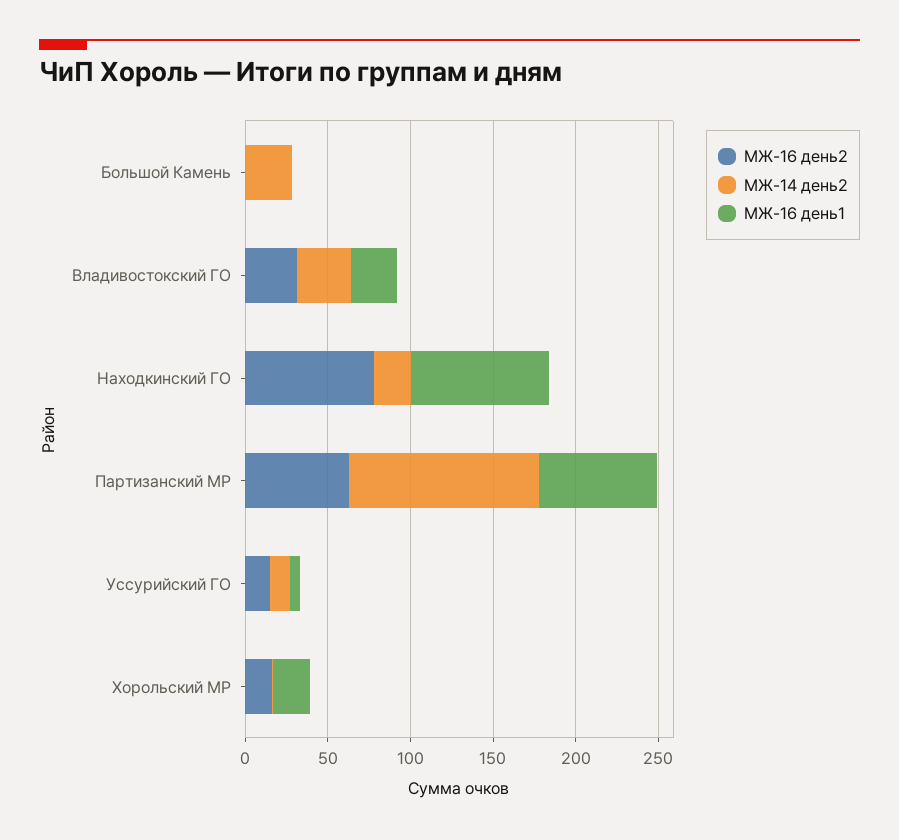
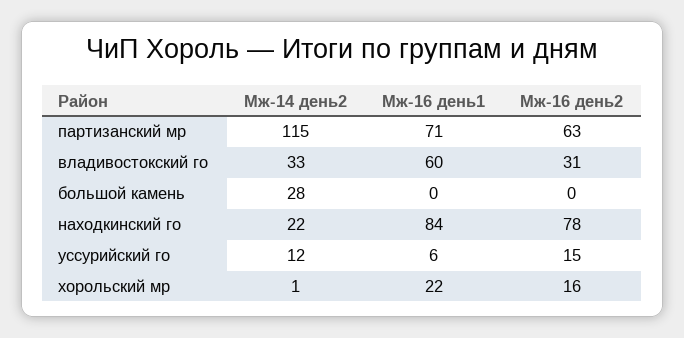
МЖ-16 день1, Владивостокский ГО: 30 -> 60

